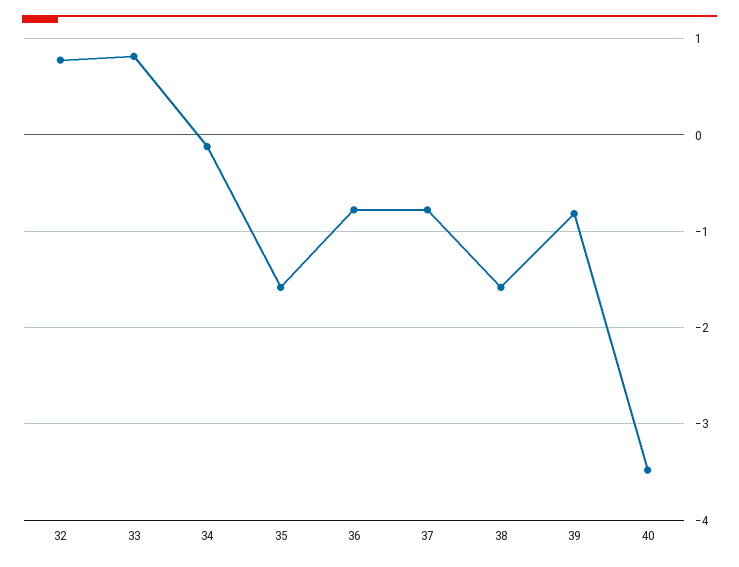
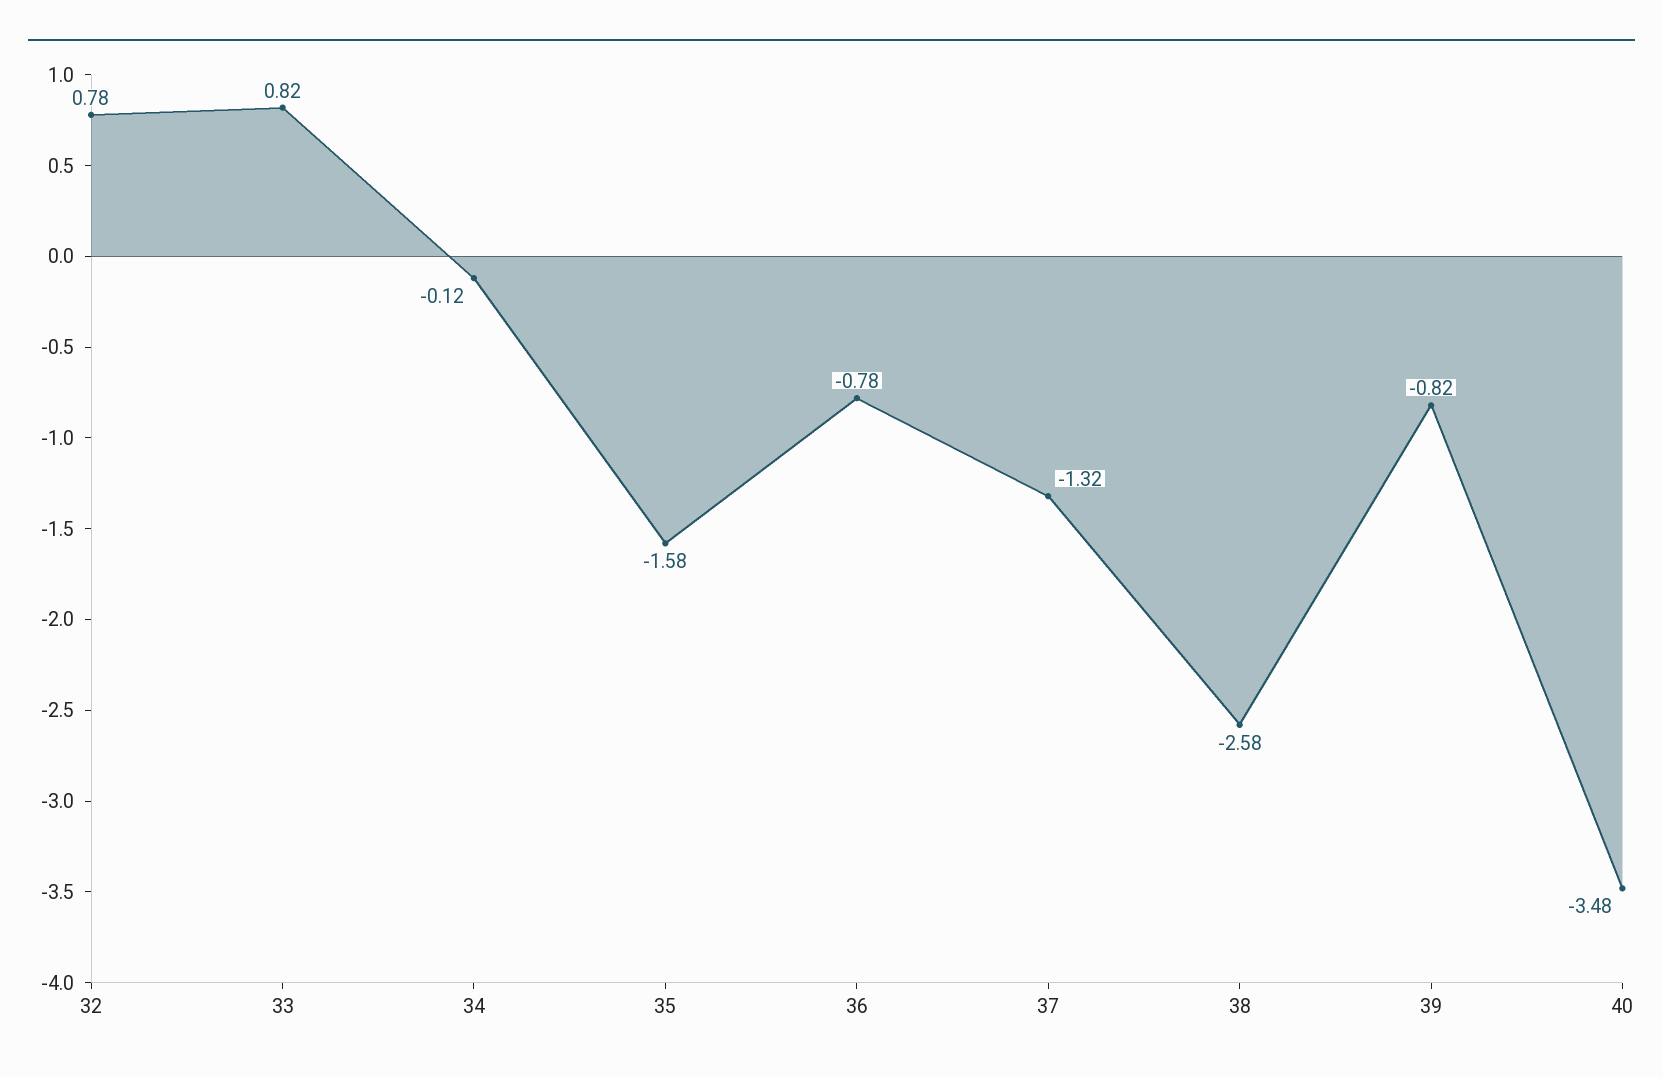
37: -0.8 -> -1.32
38: -1.6 -> -2.58

